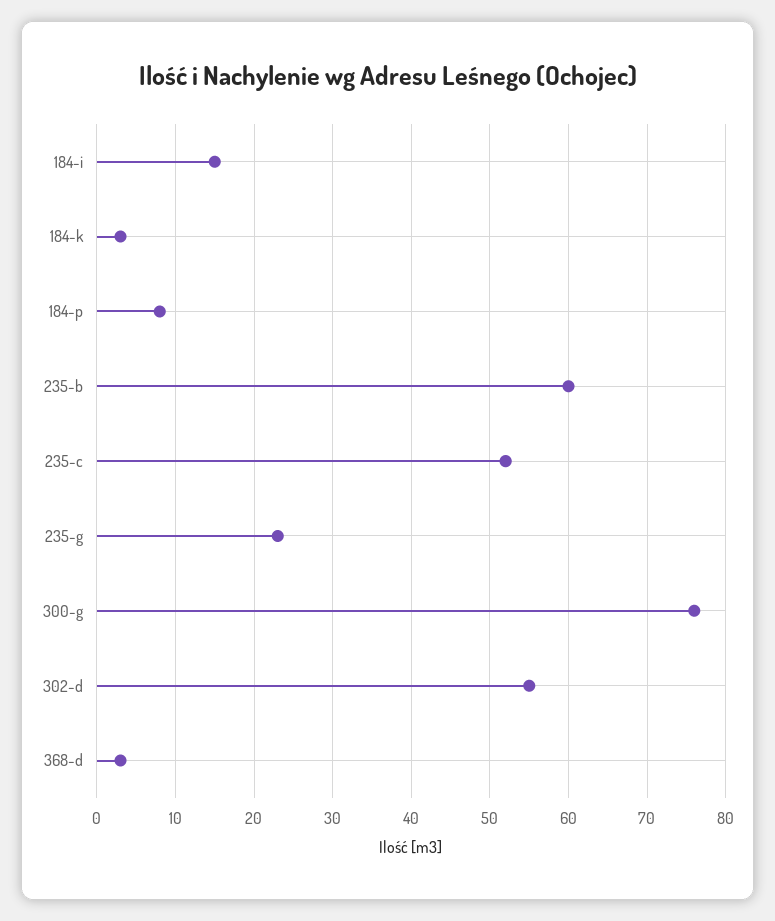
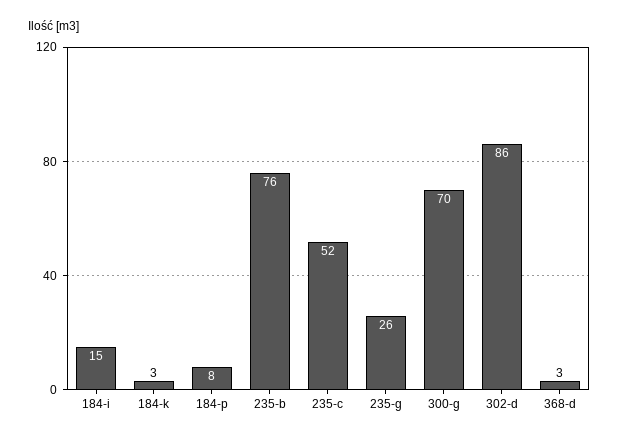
235-b: 60 -> 76
235-g: 23 -> 26
300-g: 76 -> 70
302-d: 55 -> 86

